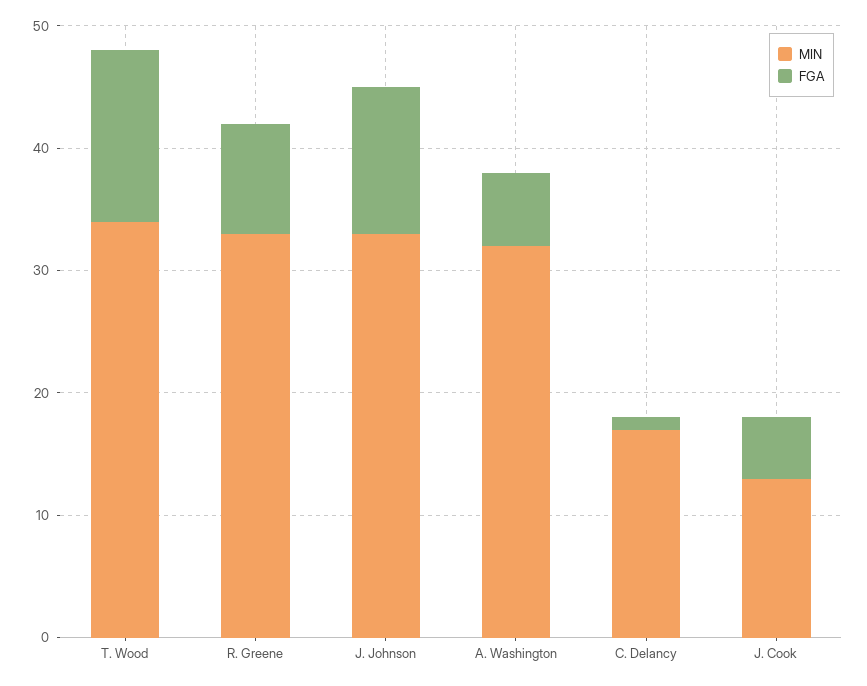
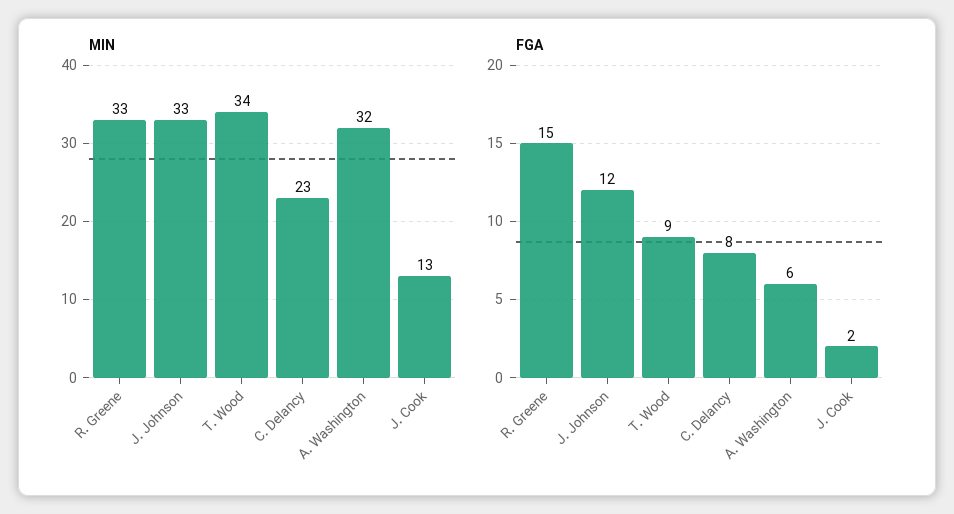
FGA, T. Wood: 14 -> 9
FGA, R. Greene: 9 -> 15
MIN, C. Delancy: 17 -> 23
FGA, C. Delancy: 1 -> 8
FGA, J. Cook: 5 -> 2

